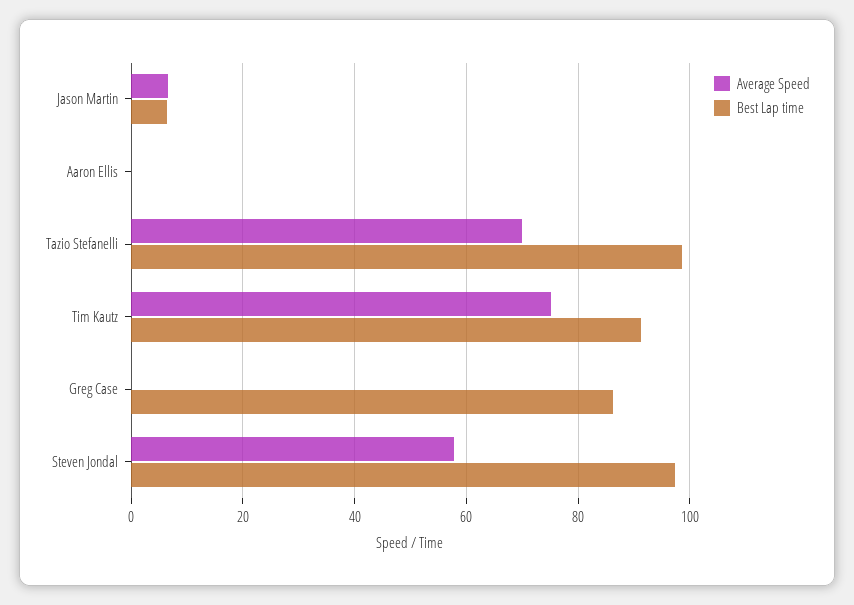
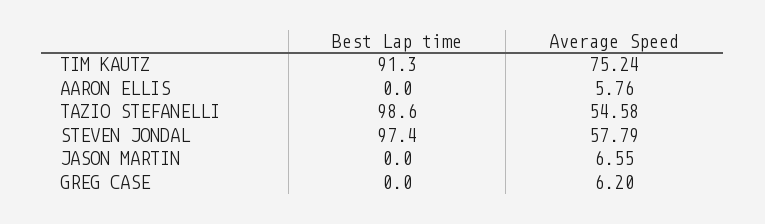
Best Lap time, Jason Martin: 6 -> 0
Average Speed, Aaron Ellis: 0 -> 5.76
Average Speed, Tazio Stefanelli: 70 -> 54.58
Average Speed, Greg Case: 0 -> 6.2
Best Lap time, Greg Case: 86 -> 0

